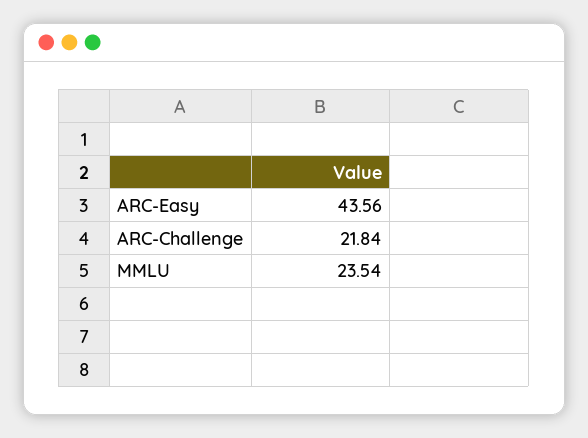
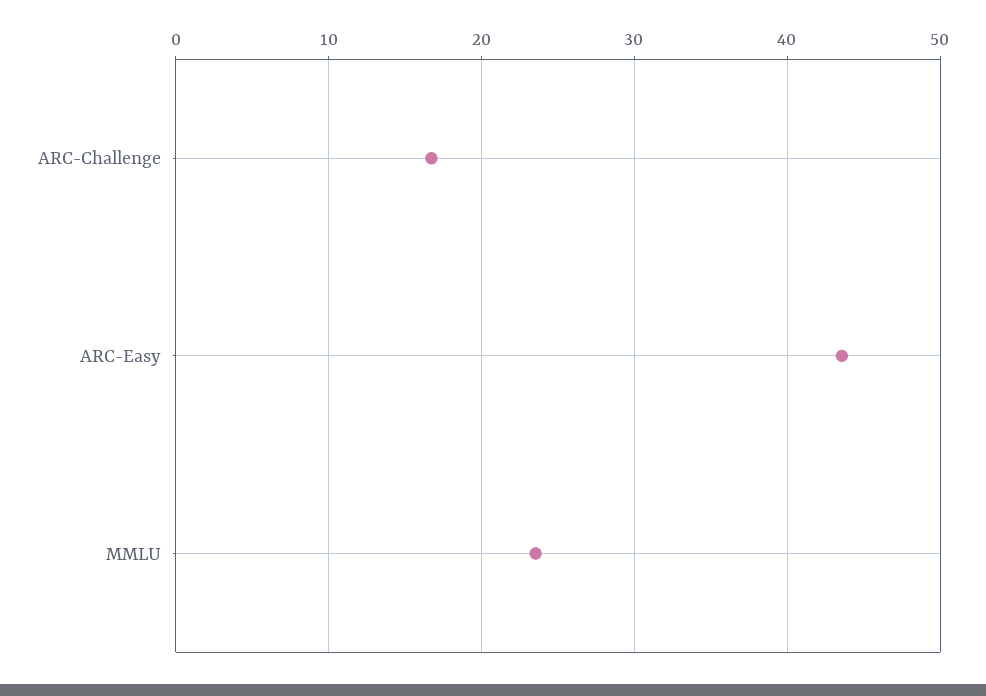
ARC-Challenge: 21.84 -> 17

